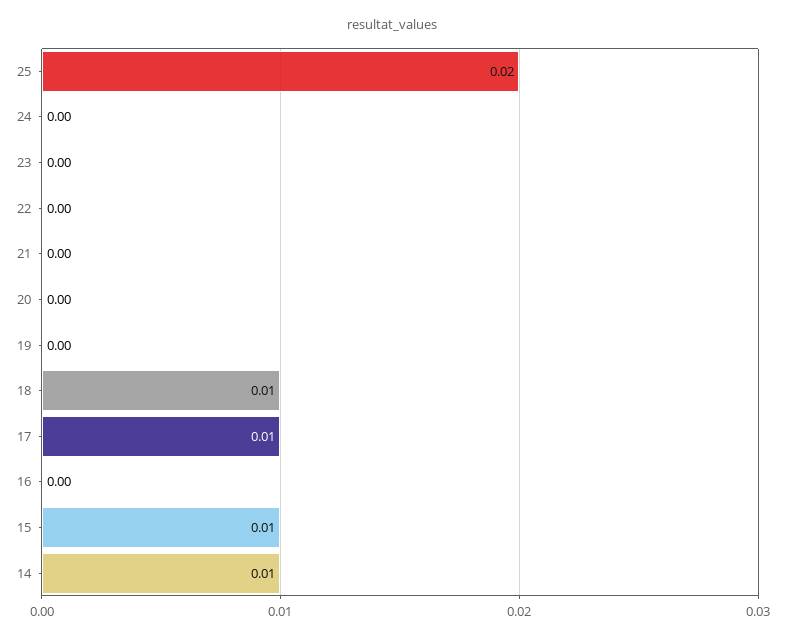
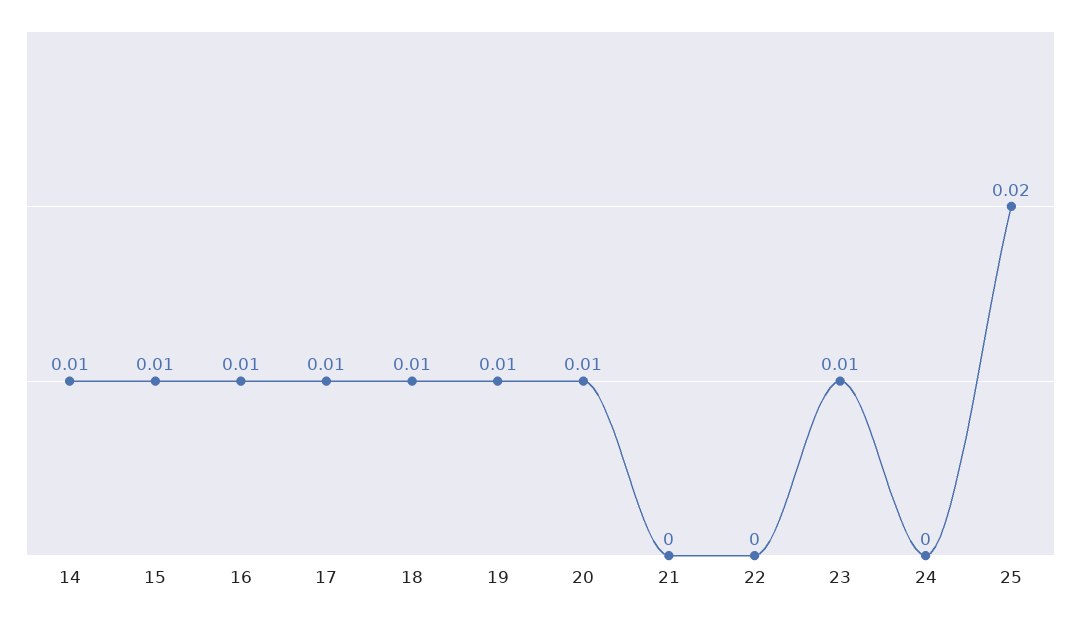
23: 0 -> 0.01
20: 0 -> 0.01
19: 0 -> 0.01
16: 0 -> 0.01

